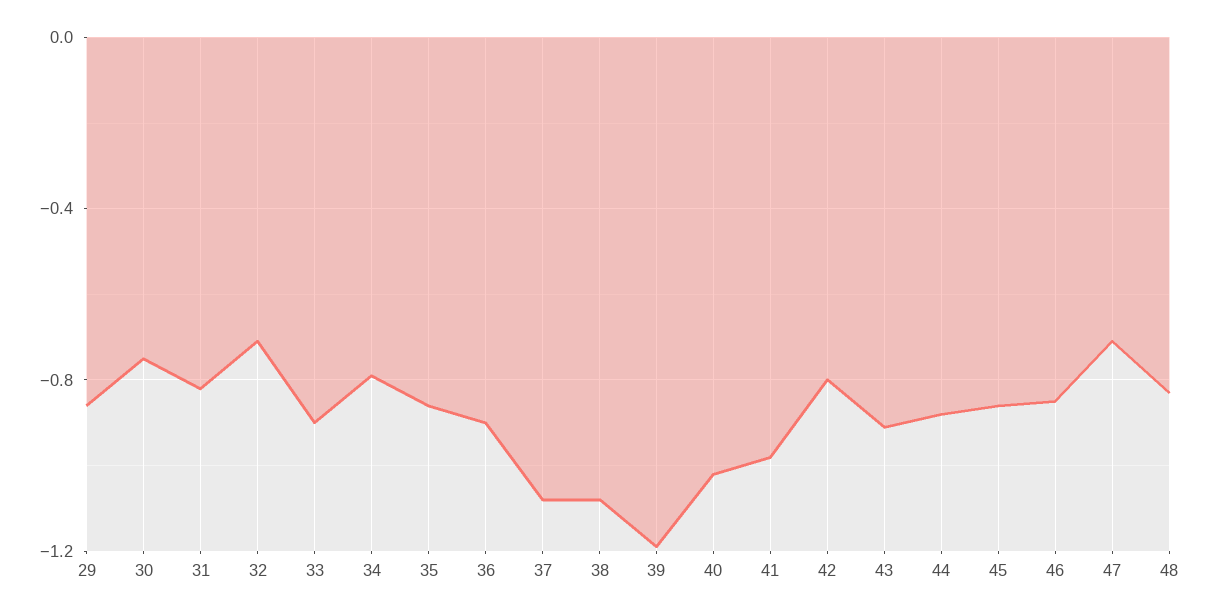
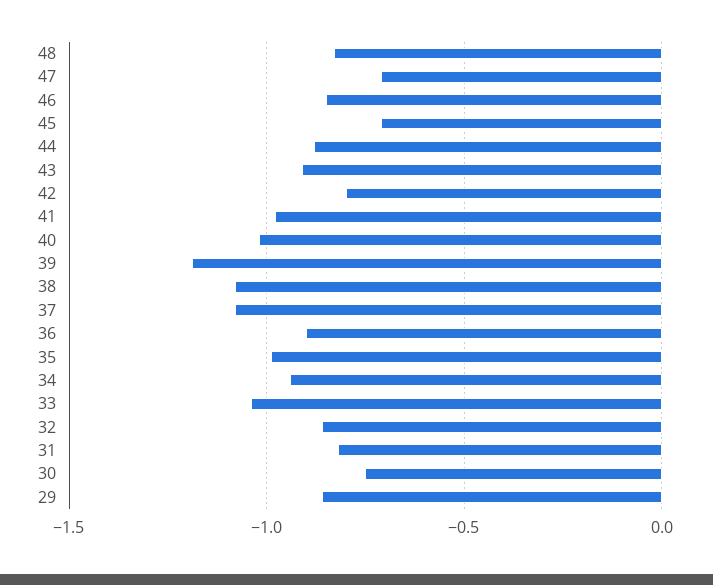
32: -0.7 -> -0.85
33: -0.9 -> -1.05
34: -0.8 -> -0.95
35: -0.85 -> -1
45: -0.85 -> -0.7

